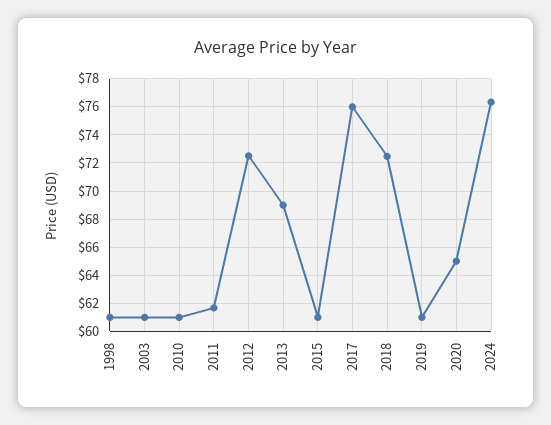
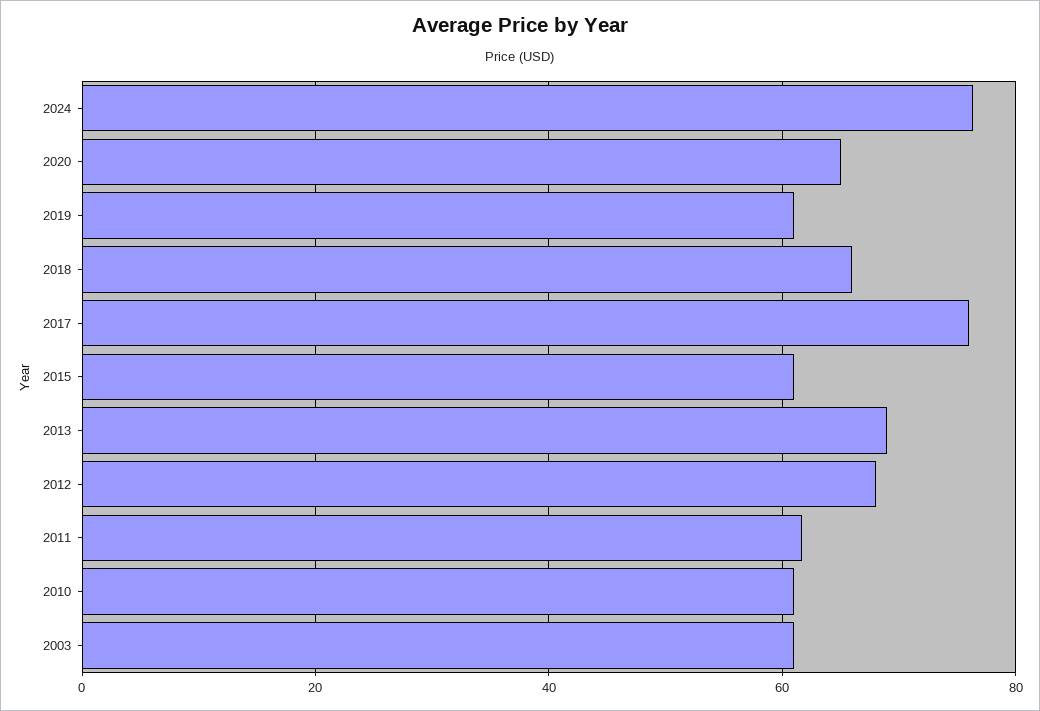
1998: 61 -> none
2012: 72.5 -> 68
2018: 72.5 -> 66

